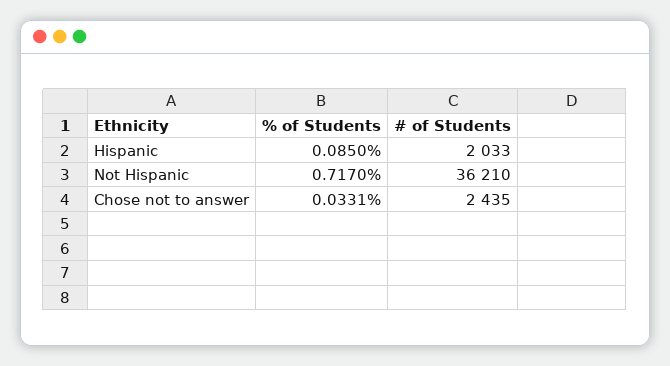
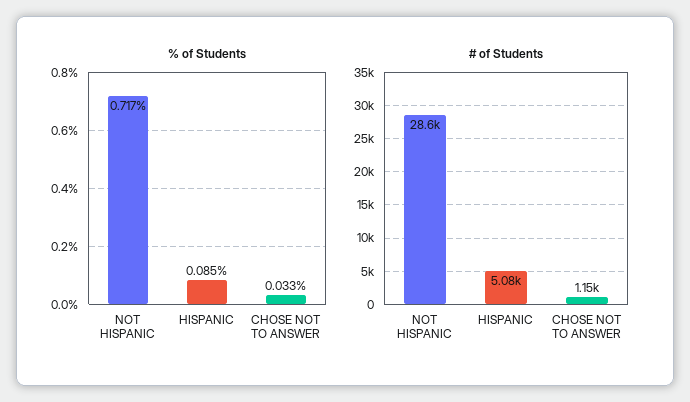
# of Students, Hispanic: 2033 -> 5080
# of Students, Not Hispanic: 36210 -> 28600
# of Students, Chose not to answer: 2435 -> 1150

